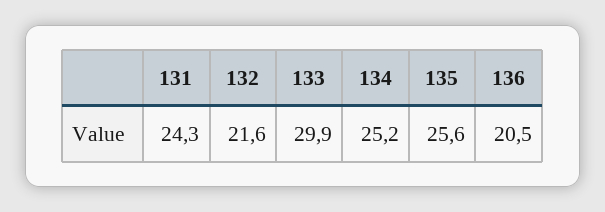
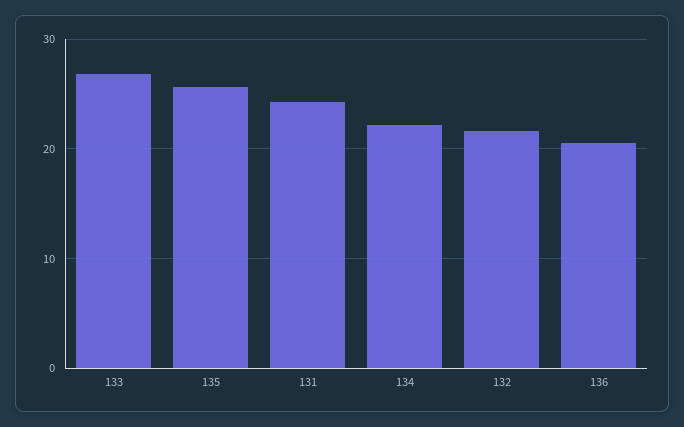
133: 29.9 -> 27
134: 25.2 -> 22

